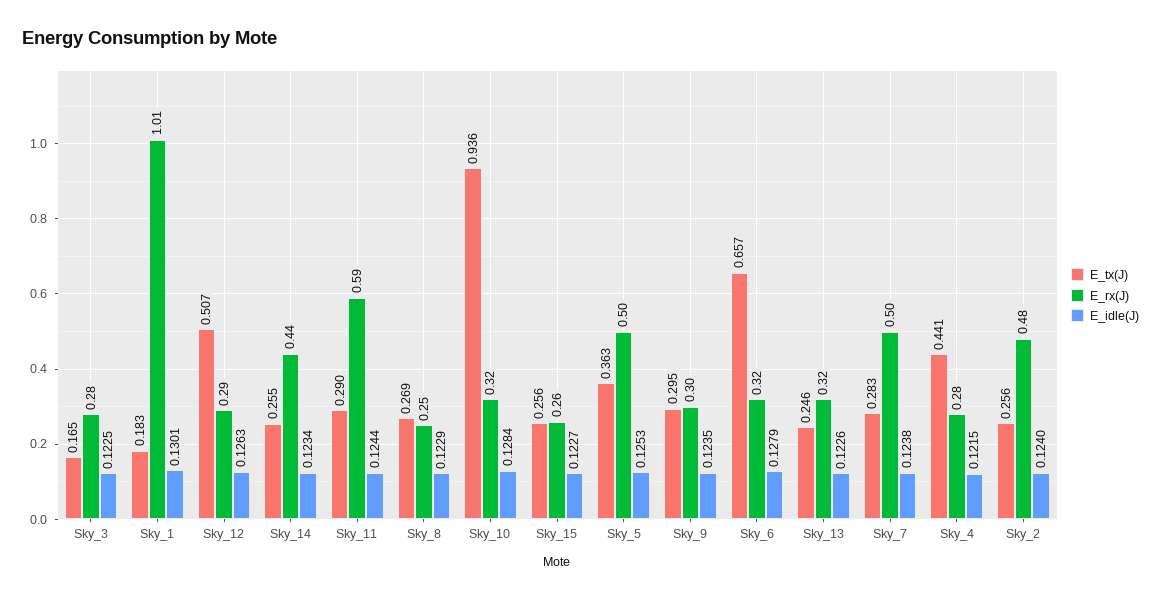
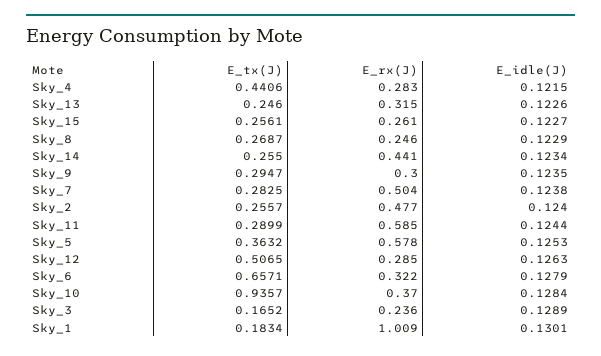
E_rx(J), Sky_3: 0.28 -> 0.236
E_idle(J), Sky_3: 0.1225 -> 0.1289
E_rx(J), Sky_10: 0.32 -> 0.37
E_rx(J), Sky_5: 0.5 -> 0.578

